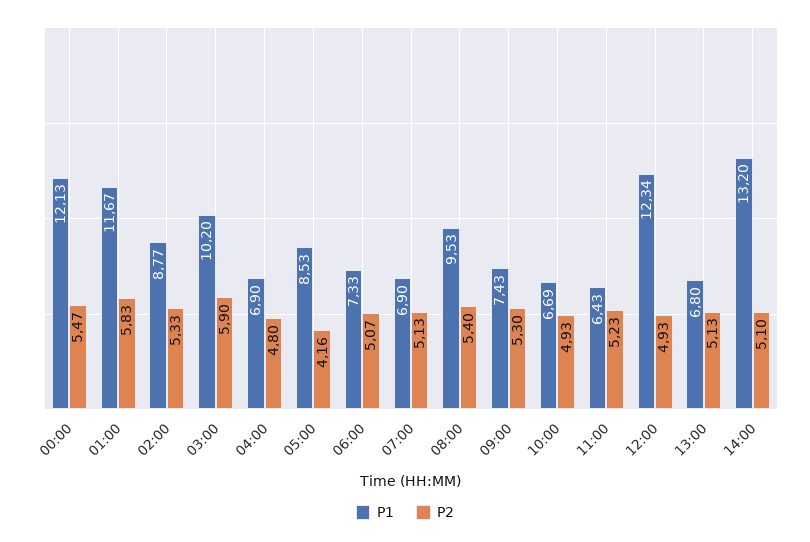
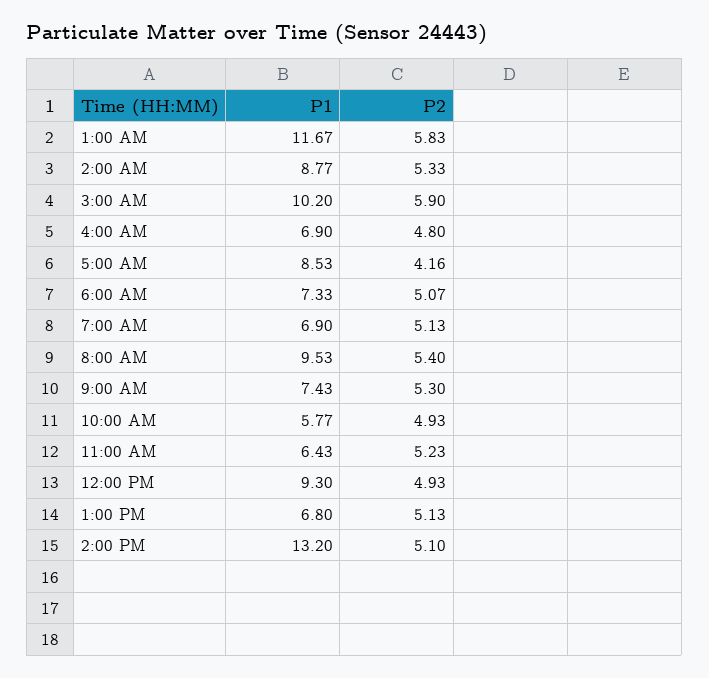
P1, 00:00: 12.13 -> none
P2, 00:00: 5.47 -> none
P1, 10:00: 6.69 -> 5.77
P1, 12:00: 12.34 -> 9.3

